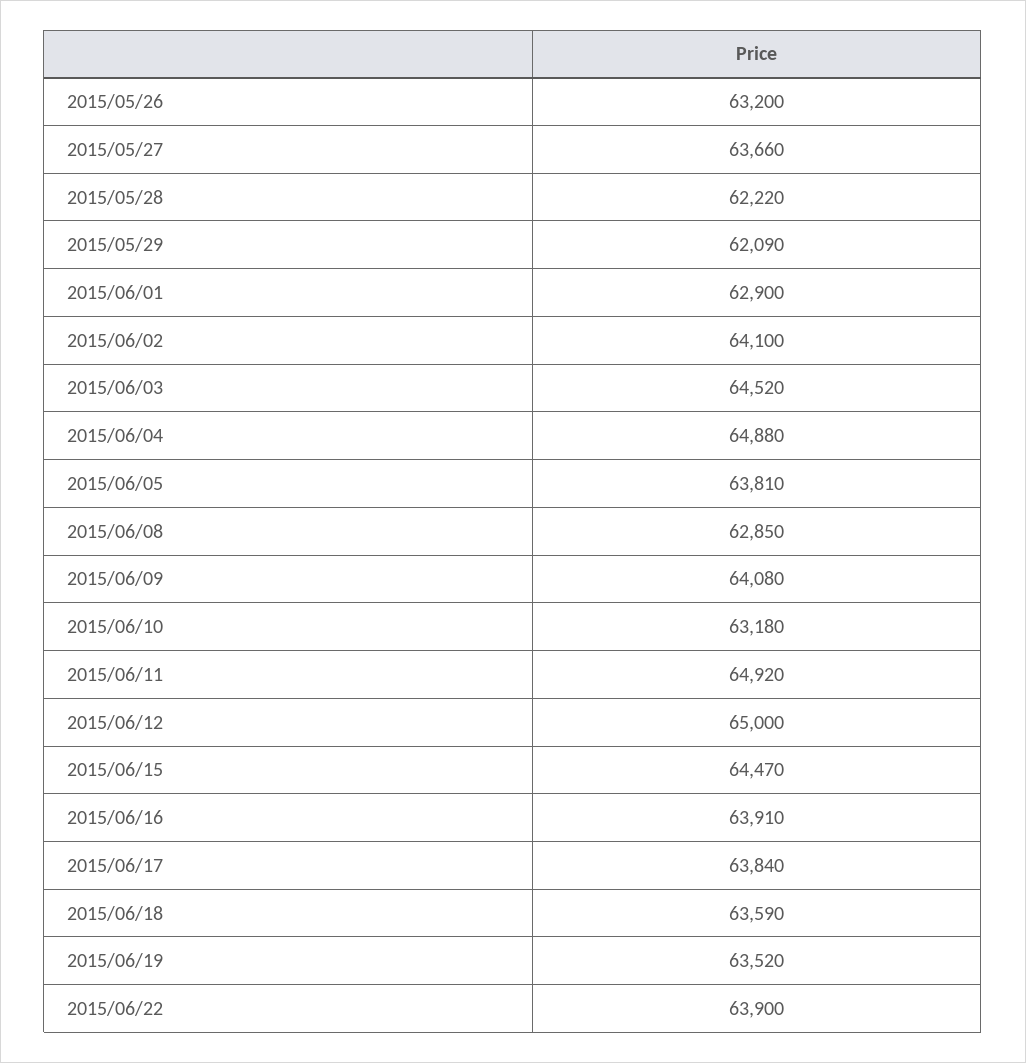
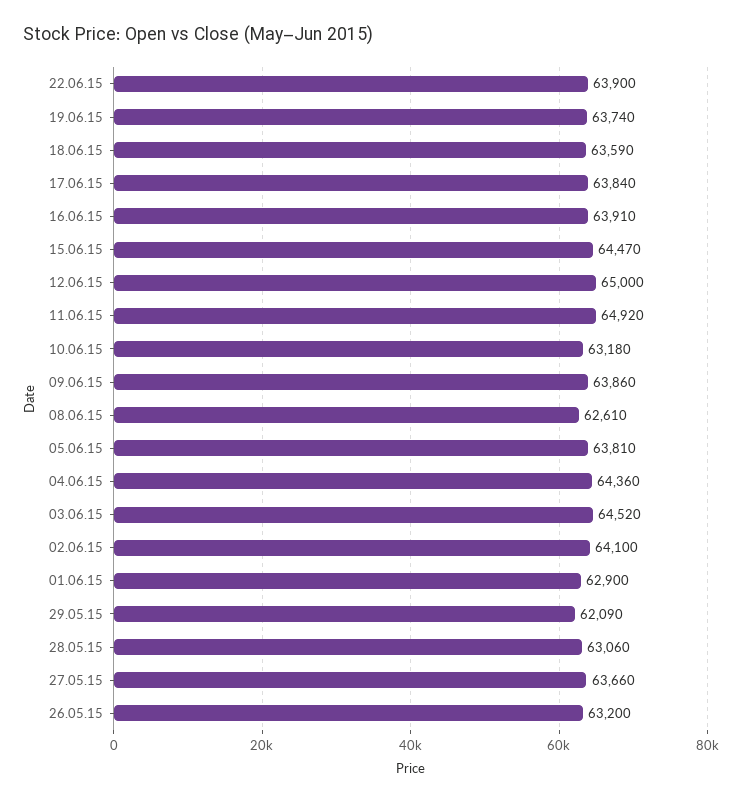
2015/05/28: 62220 -> 63060
2015/06/04: 64880 -> 64360
2015/06/08: 62850 -> 62610
2015/06/09: 64080 -> 63860
2015/06/19: 63520 -> 63740

